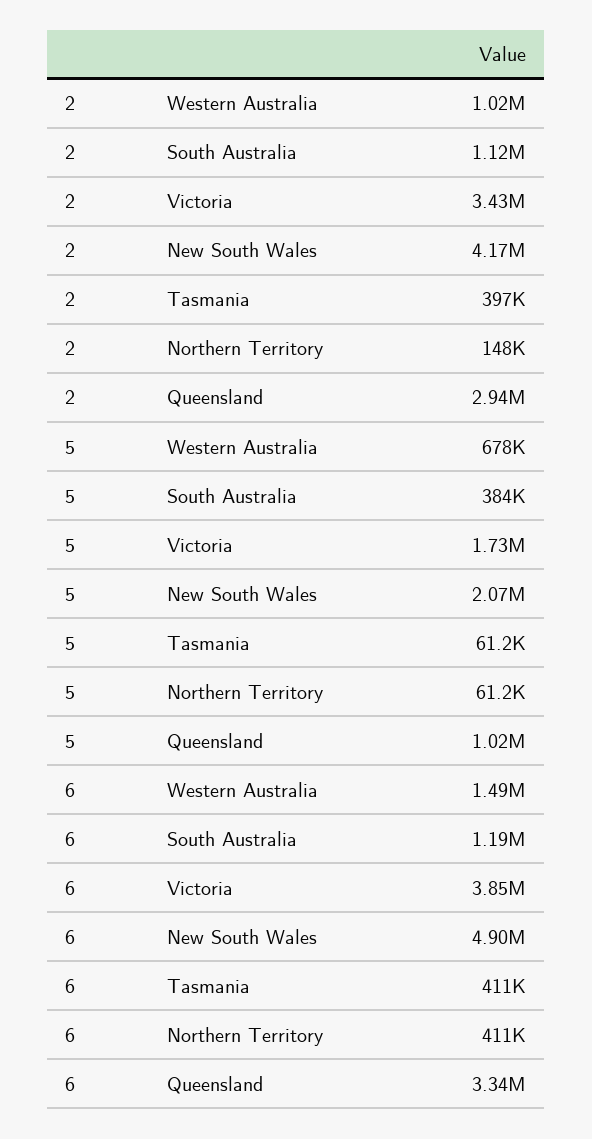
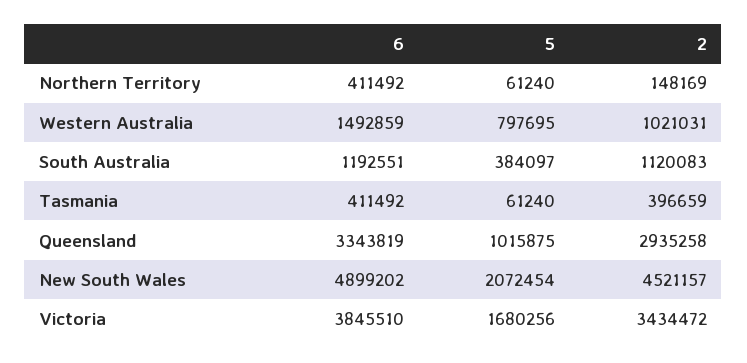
2, New South Wales: 4170000 -> 4521157
5, Western Australia: 678000 -> 797695
5, Victoria: 1730000 -> 1680256

